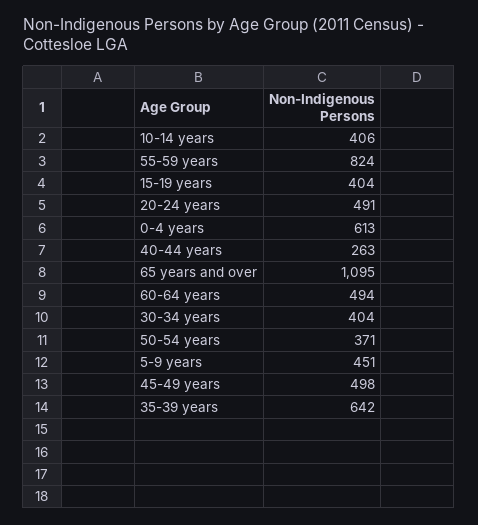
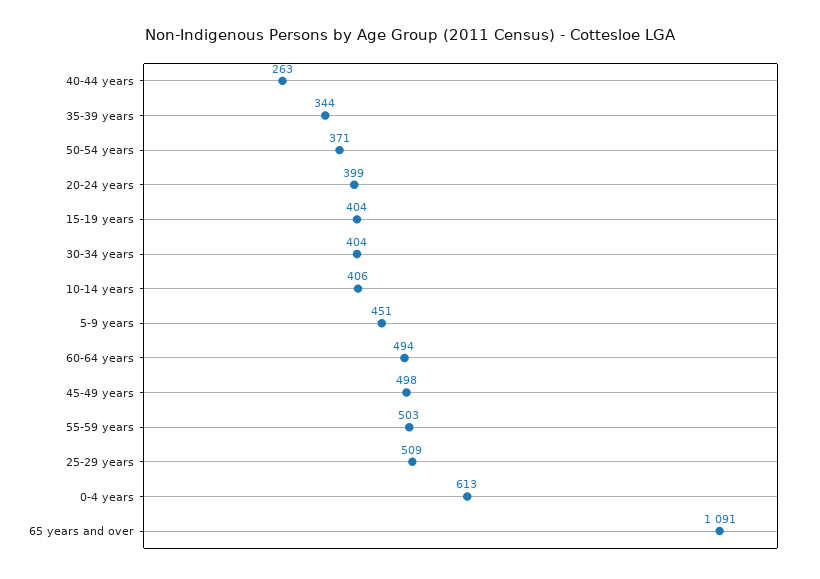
55-59 years: 824 -> 503
20-24 years: 491 -> 399
65 years and over: 1095 -> 1091
35-39 years: 642 -> 344
25-29 years: none -> 509

